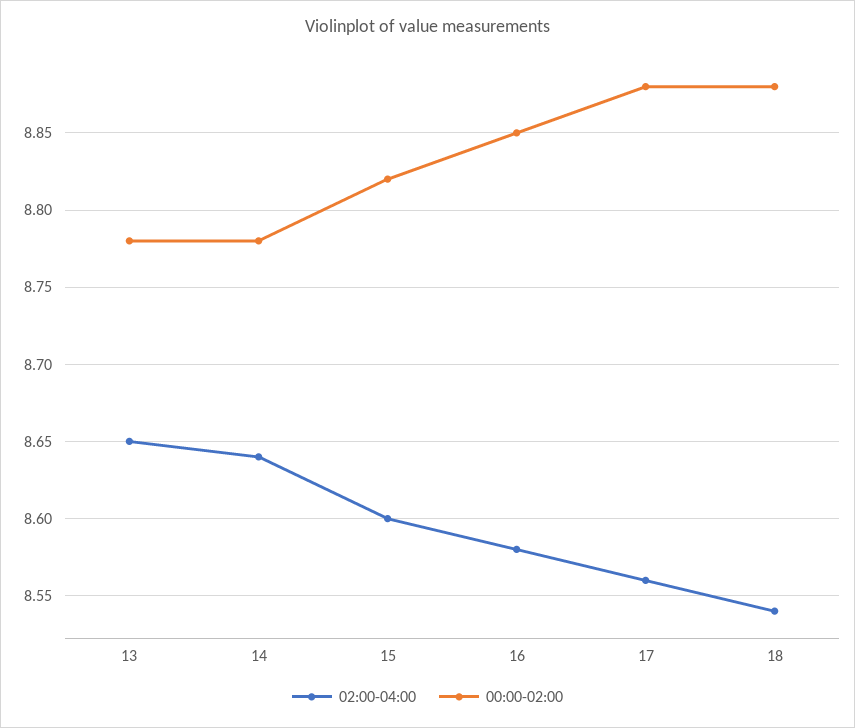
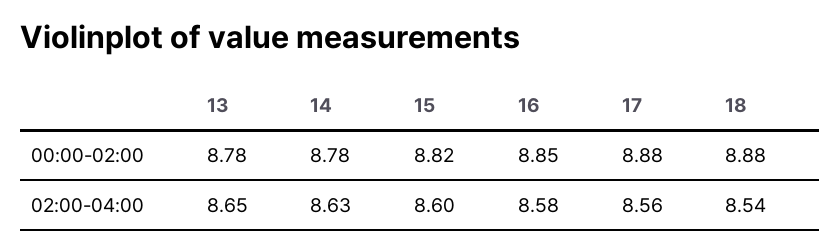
02:00-04:00, 14: 8.64 -> 8.63

